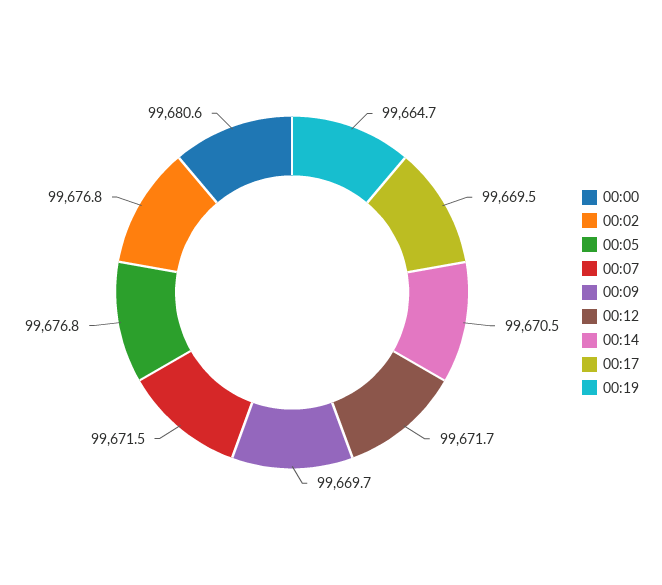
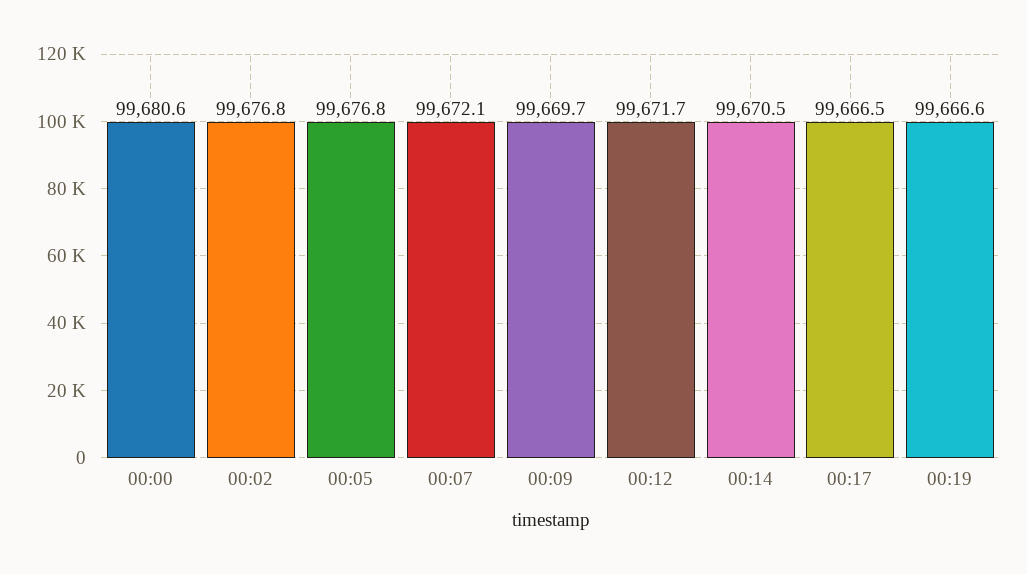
00:07: 99671.5 -> 99672.1
00:17: 99669.5 -> 99666.5
00:19: 99664.7 -> 99666.6

